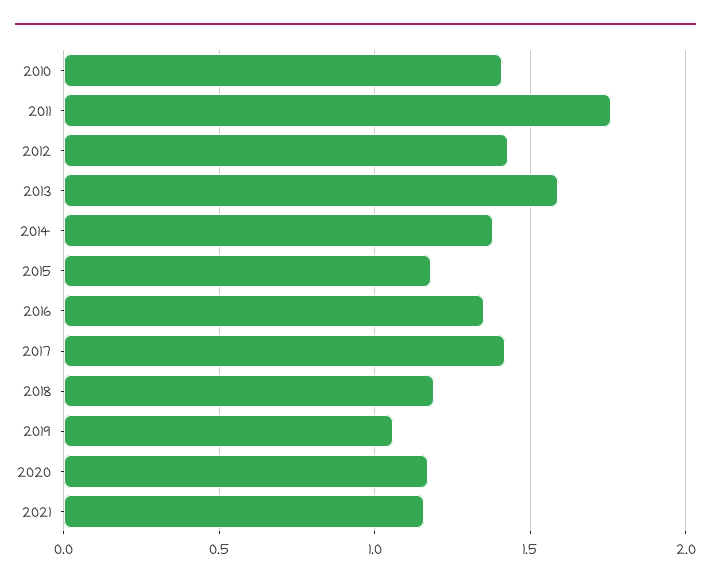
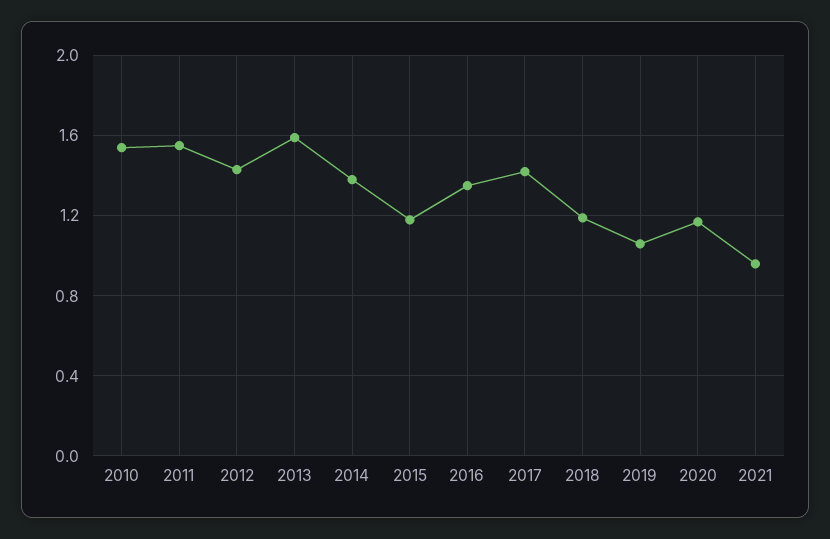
2010: 1.4 -> 1.55
2011: 1.75 -> 1.55
2021: 1.15 -> 0.95

